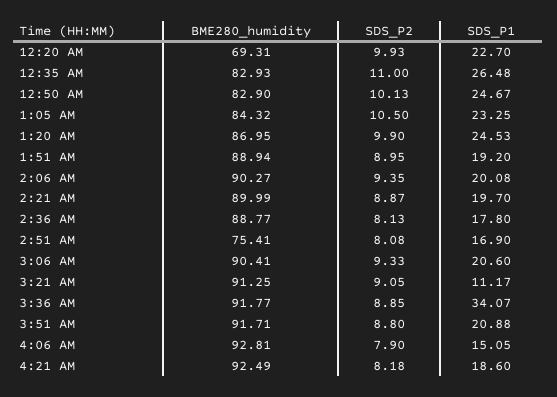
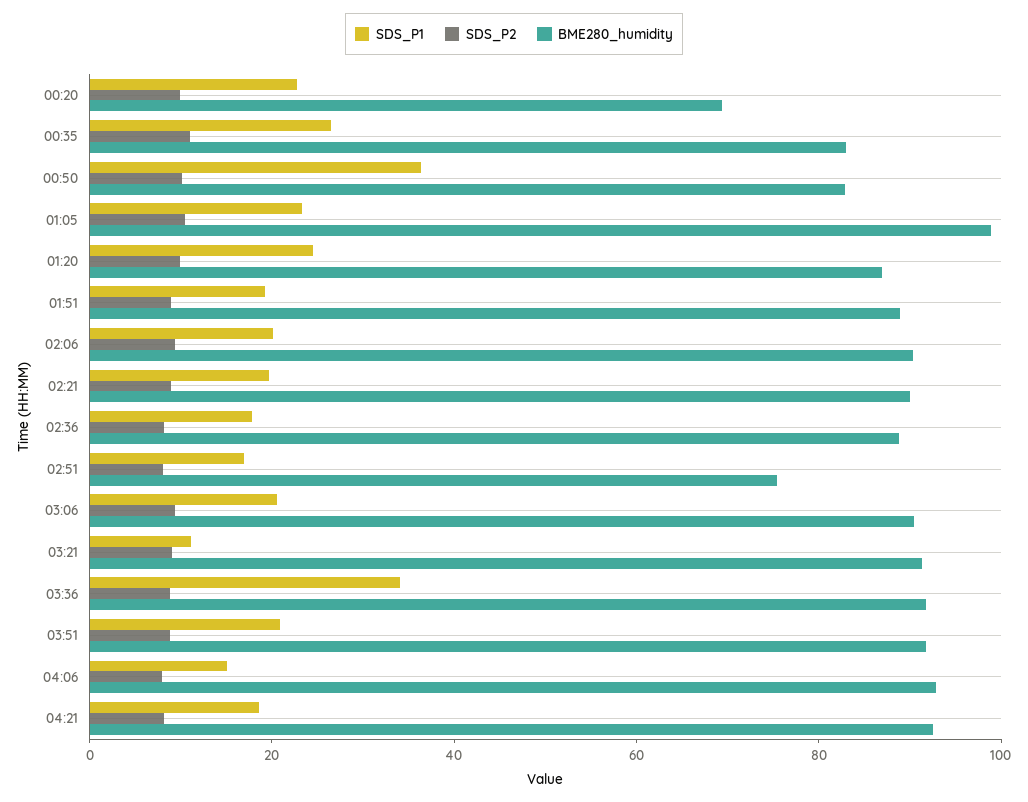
SDS_P1, 12:50 AM: 24.67 -> 35
BME280_humidity, 1:05 AM: 84.32 -> 100

